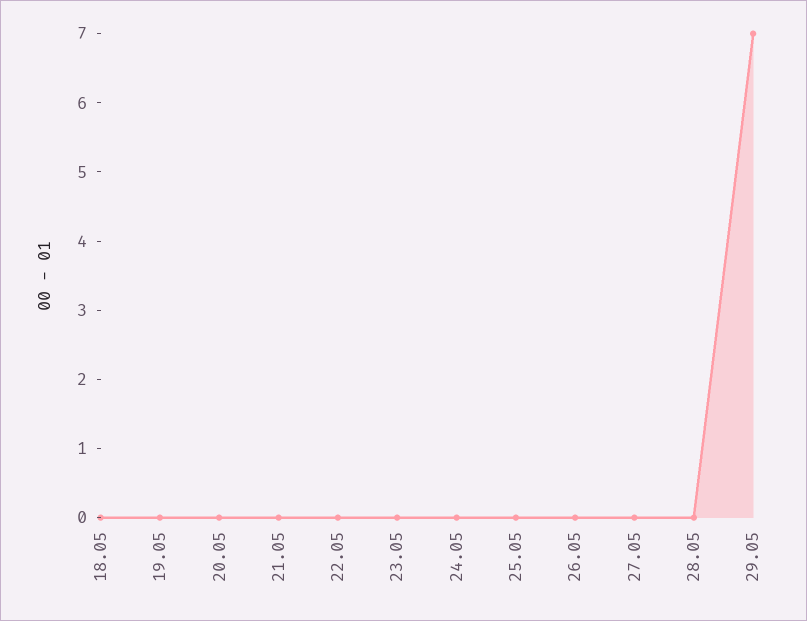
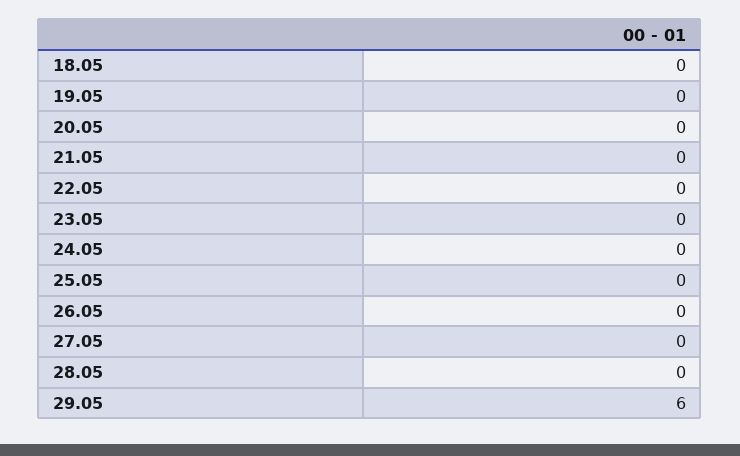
29.05: 7 -> 6

